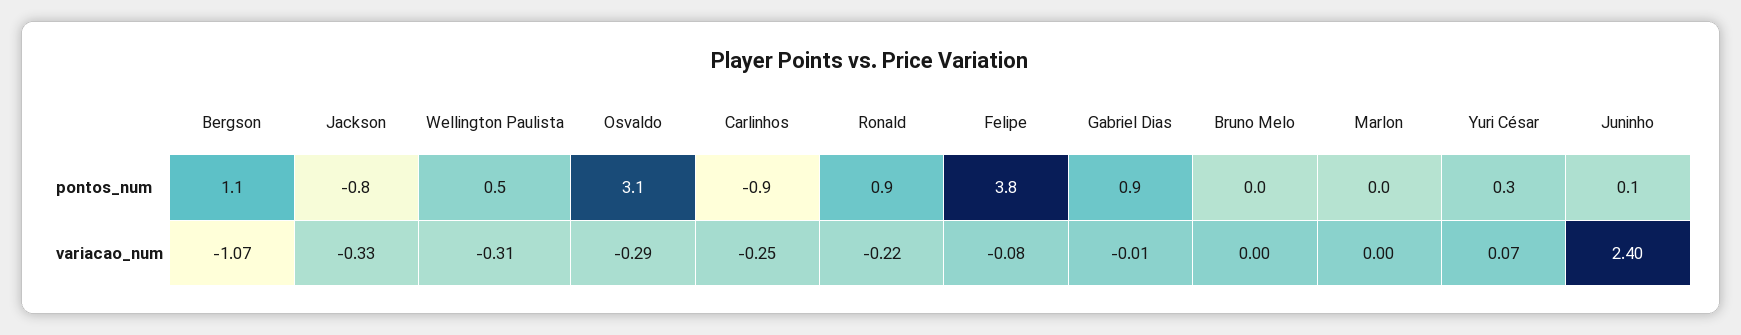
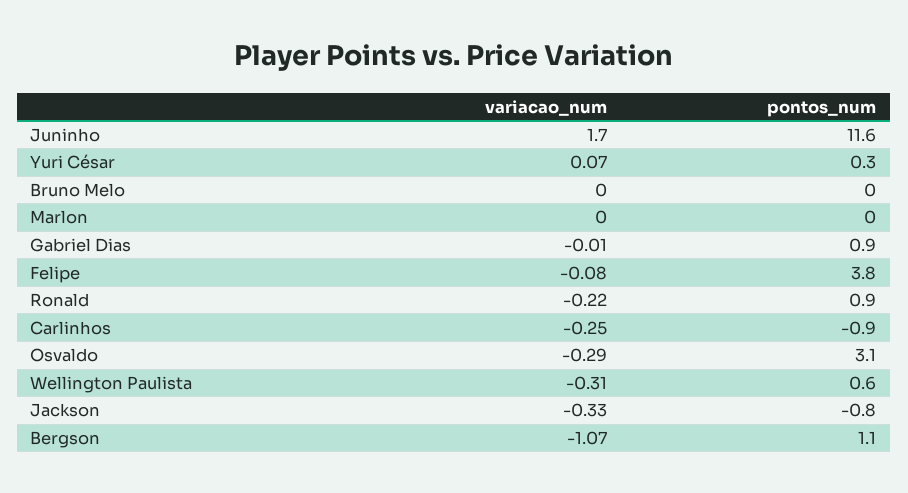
Wellington Paulista, pontos_num: 0.5 -> 0.6
Juninho, pontos_num: 0.1 -> 11.6
Juninho, variacao_num: 2.4 -> 1.7

